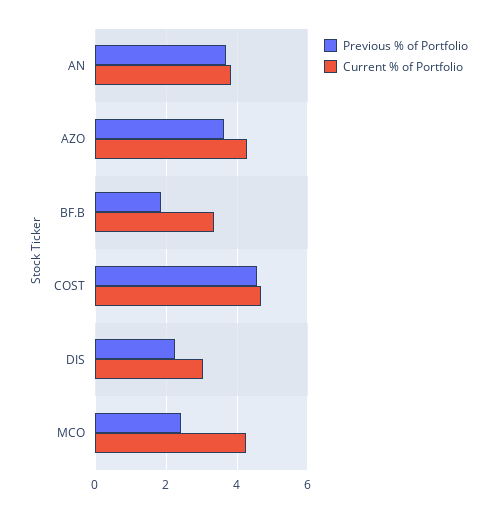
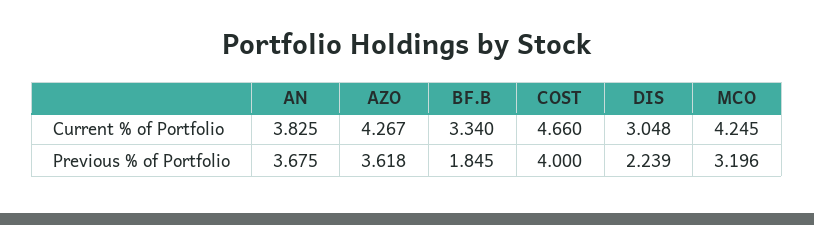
Previous % of Portfolio, COST: 4.6 -> 4
Previous % of Portfolio, MCO: 2.4 -> 3.196

